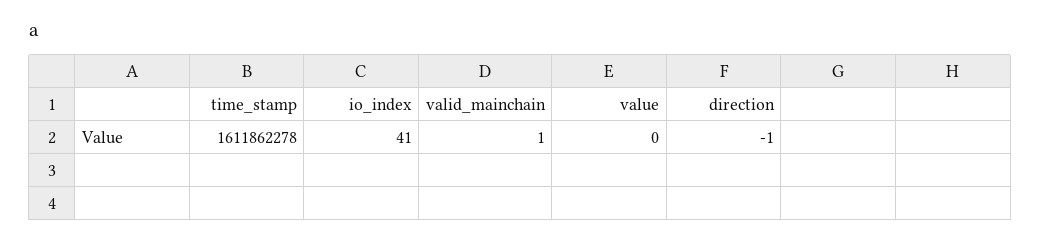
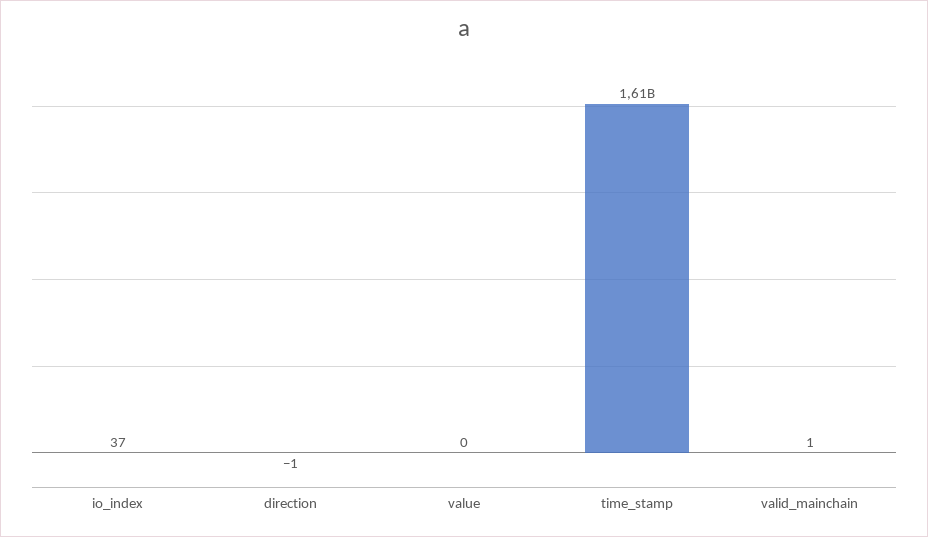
io_index: 41 -> 37

